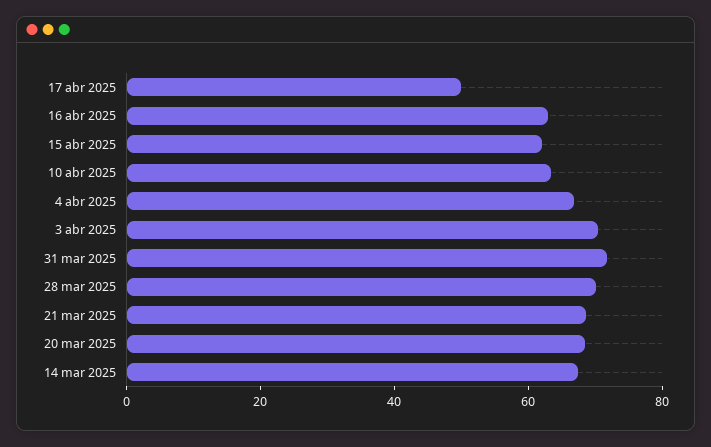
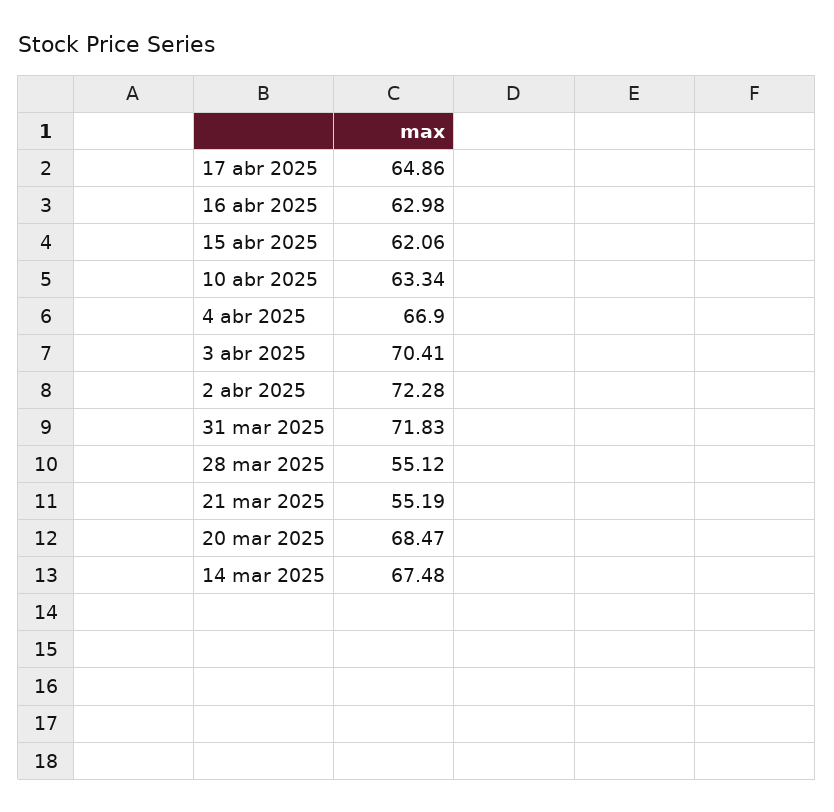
17 abr 2025: 50 -> 64.86
28 mar 2025: 70 -> 55.12
21 mar 2025: 70 -> 55.19
2 abr 2025: none -> 72.28

